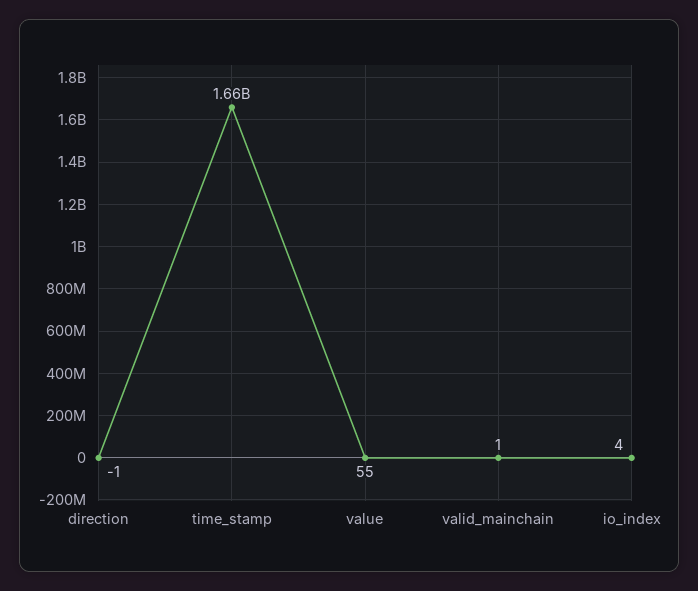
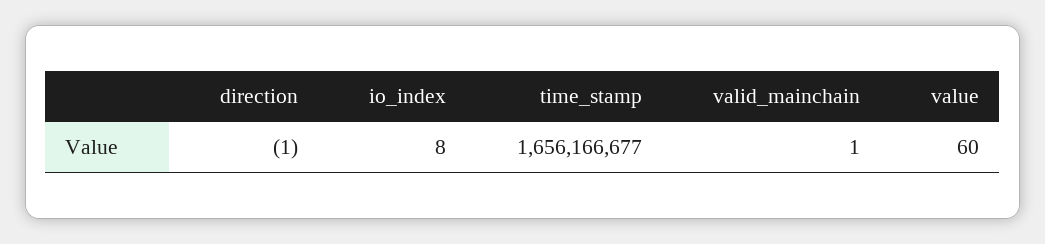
value: 55 -> 60
io_index: 4 -> 8

